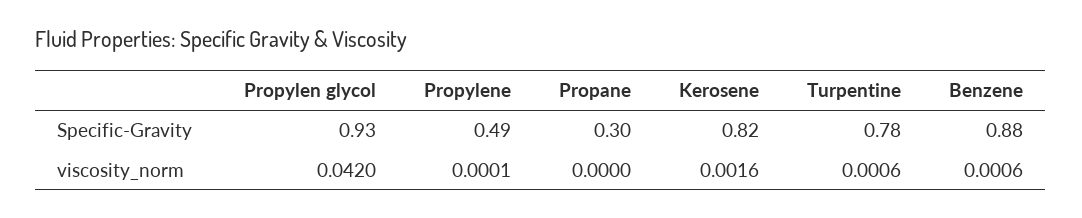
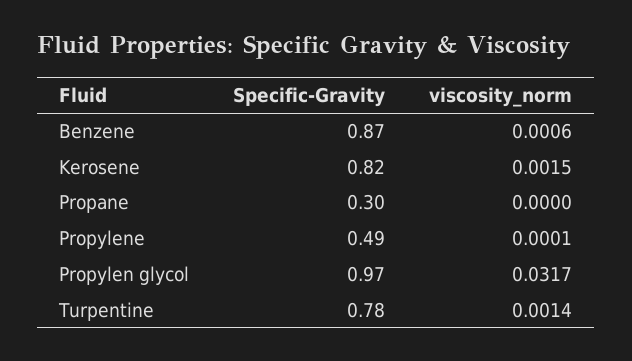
Propylen glycol, Specific-Gravity: 0.93 -> 0.97
Benzene, Specific-Gravity: 0.88 -> 0.87
Propylen glycol, viscosity_norm: 0.042 -> 0.0317
Kerosene, viscosity_norm: 0.0016 -> 0.0015
Turpentine, viscosity_norm: 0.0006 -> 0.0014

